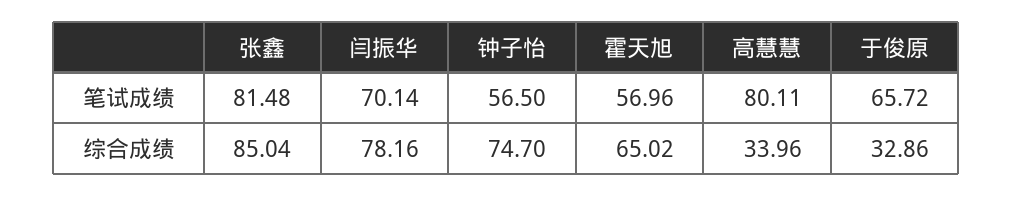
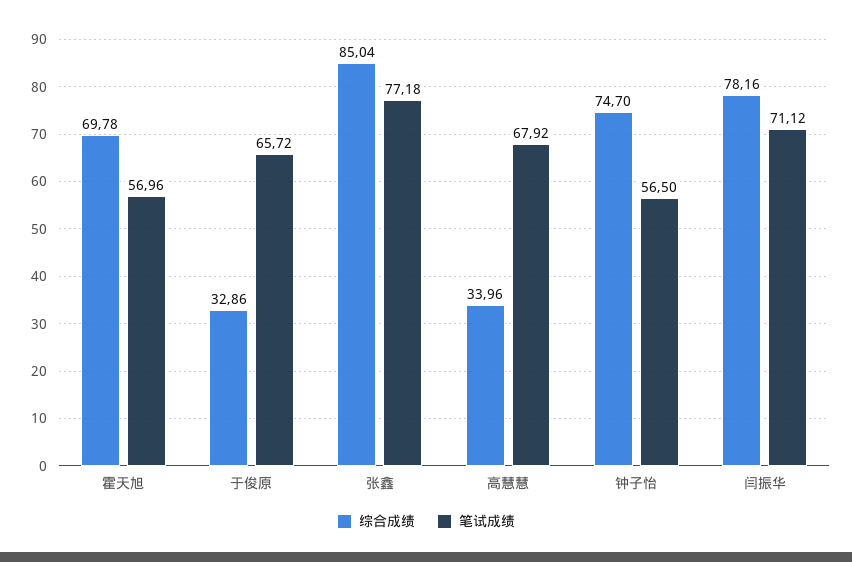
笔试成绩, 张鑫: 81.48 -> 77.18
笔试成绩, 闫振华: 70.14 -> 71.12
笔试成绩, 高慧慧: 80.11 -> 67.92
综合成绩, 霍天旭: 65.02 -> 69.78

